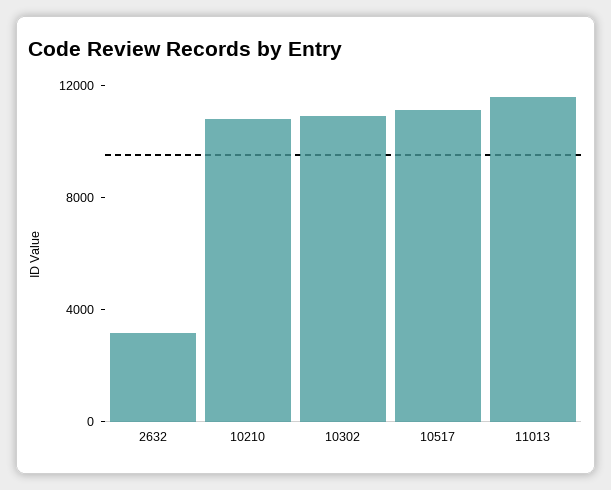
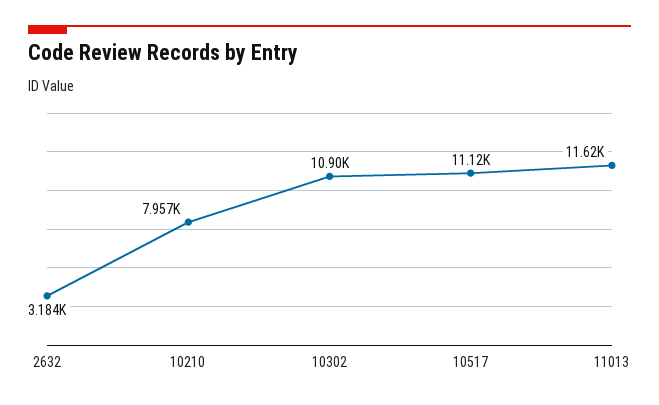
10210: 11000 -> 7957

